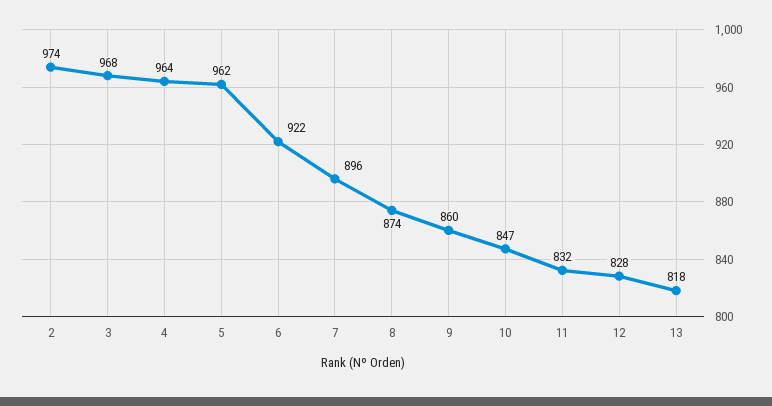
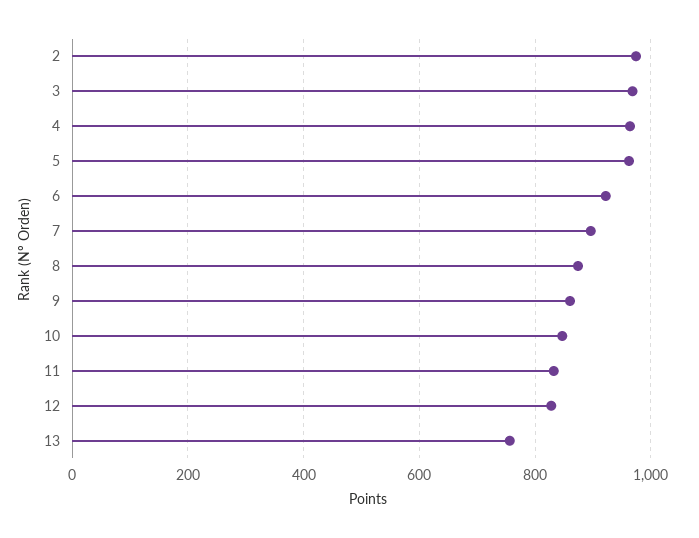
13: 818 -> 760

